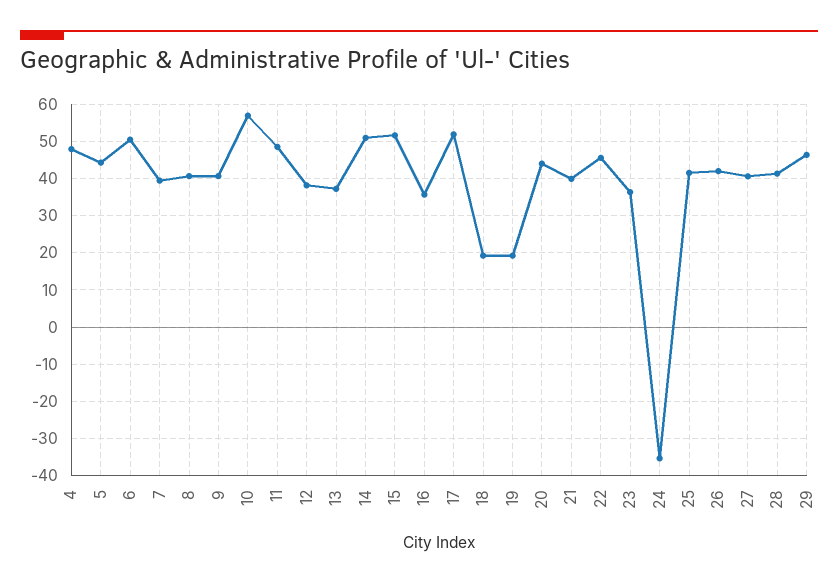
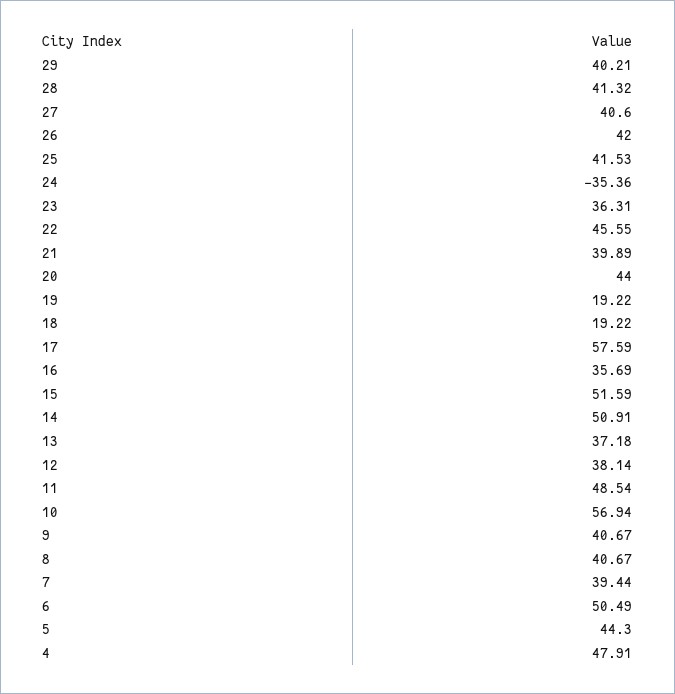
17: 52 -> 57.59
29: 46 -> 40.21

